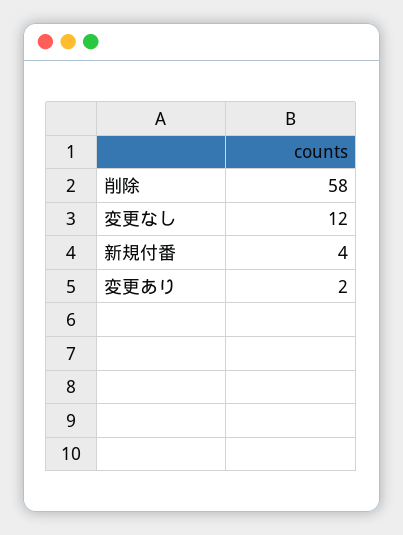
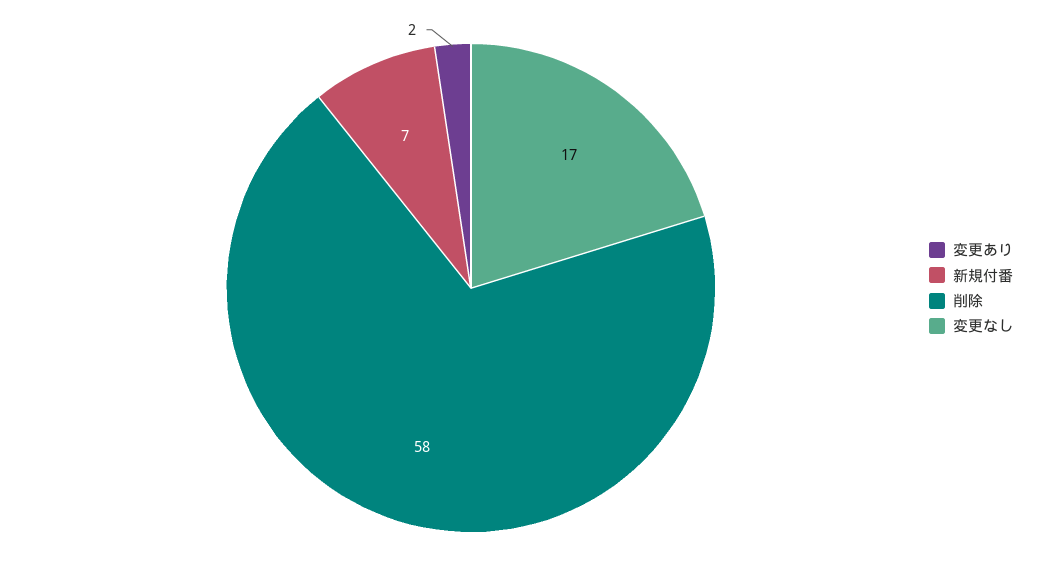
変更なし: 12 -> 17
新規付番: 4 -> 7

